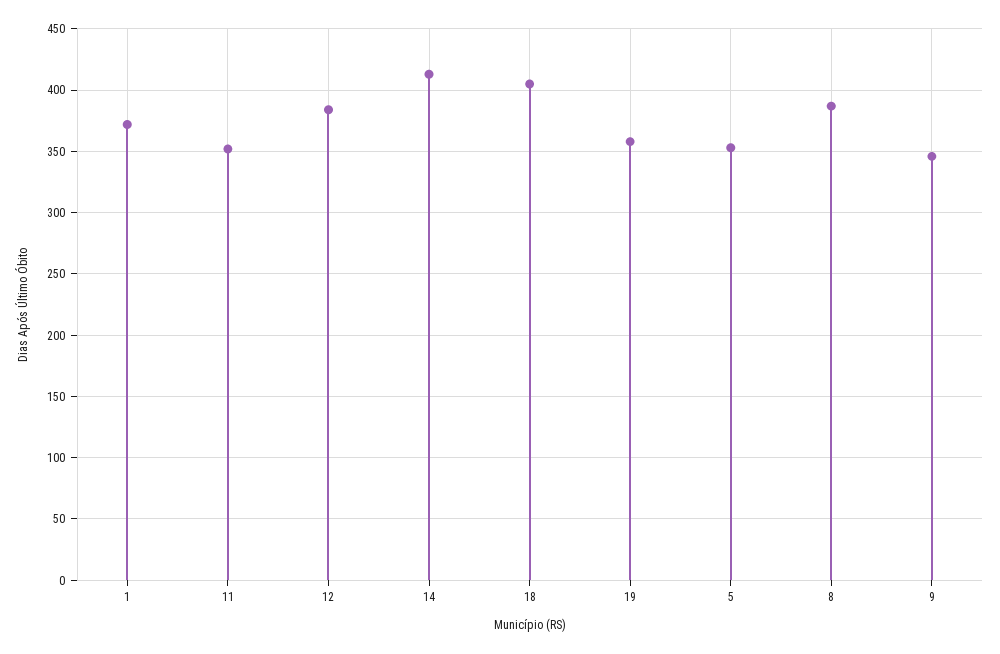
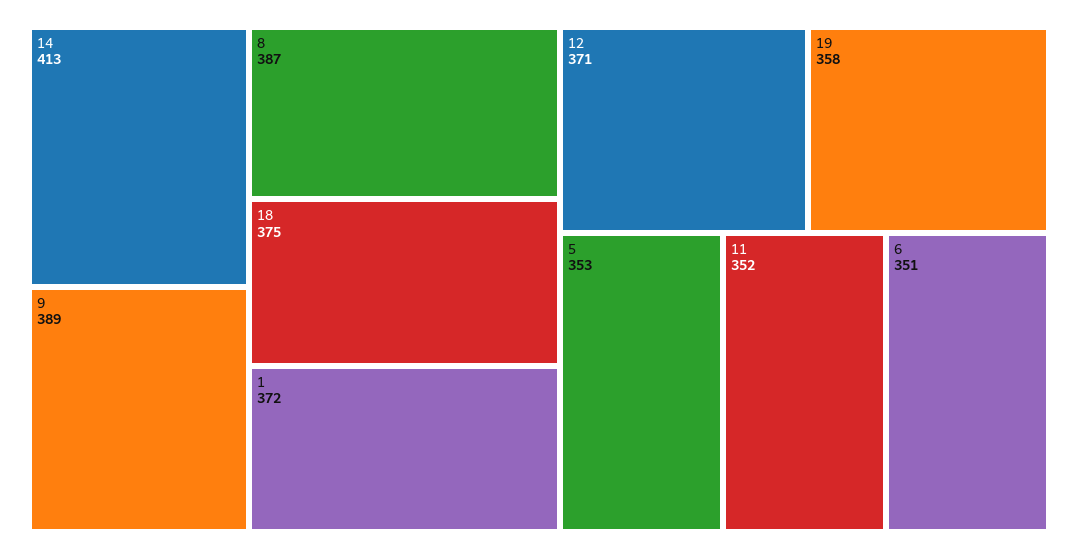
12: 385 -> 371
18: 405 -> 375
9: 345 -> 389
6: none -> 351

